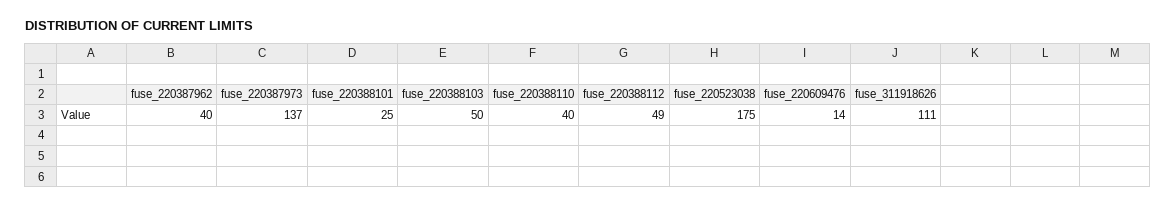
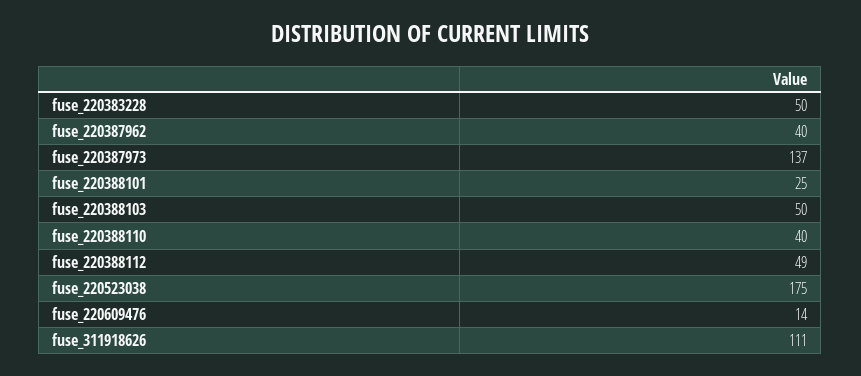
fuse_220383228: none -> 50

